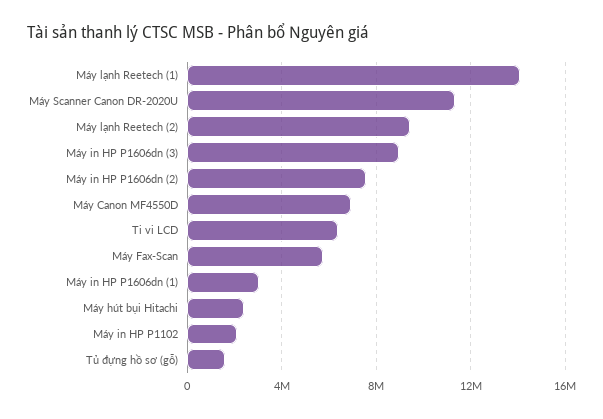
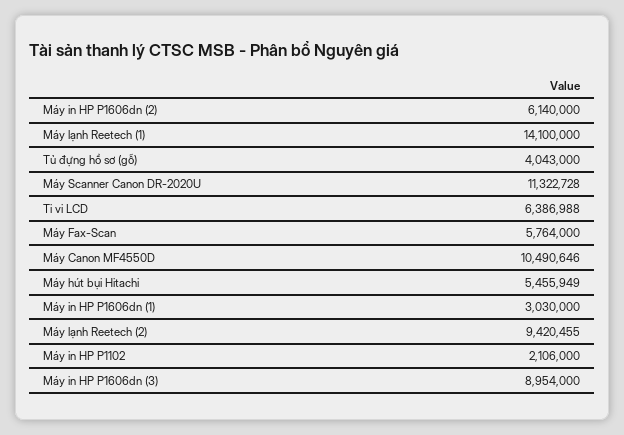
Máy in HP P1606dn (2): 7500000 -> 6140000
Máy Canon MF4550D: 7000000 -> 10490646
Máy hút bụi Hitachi: 2500000 -> 5455949
Tủ đựng hồ sơ (gỗ): 1500000 -> 4043000

